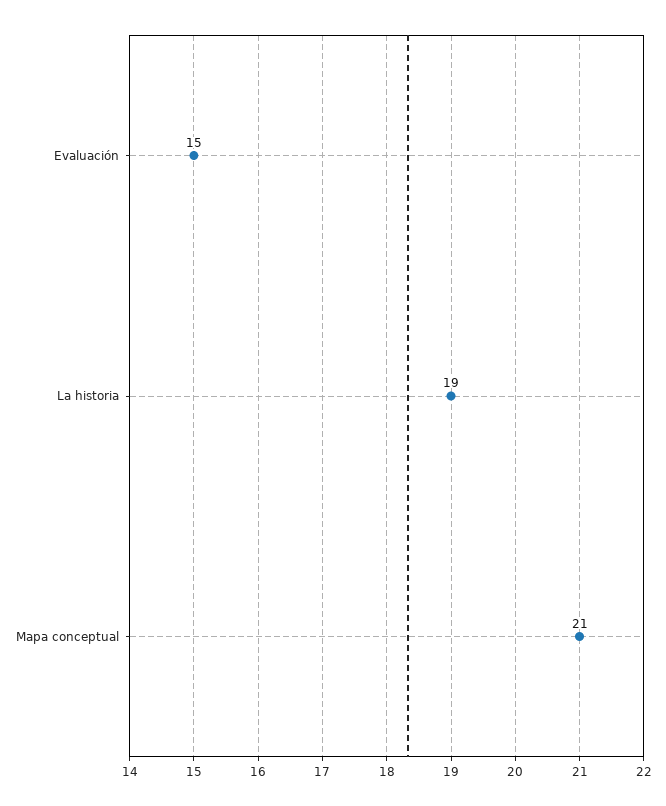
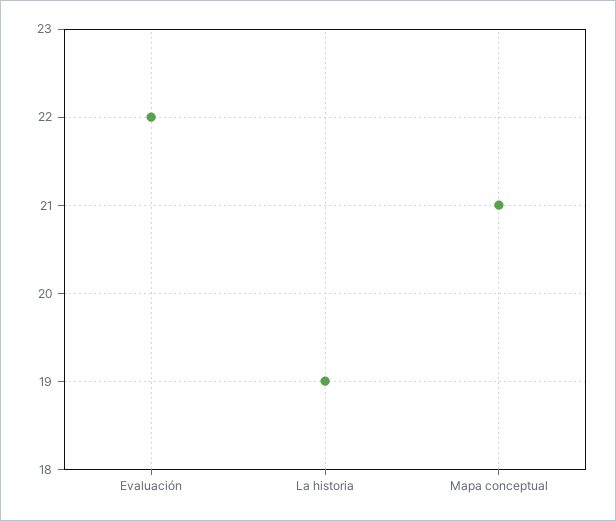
Evaluación: 15 -> 22

